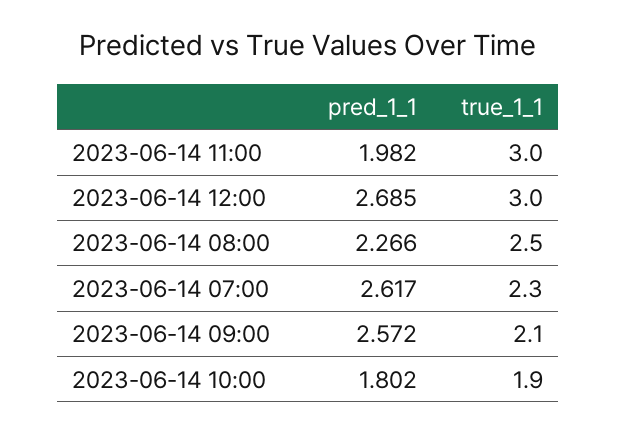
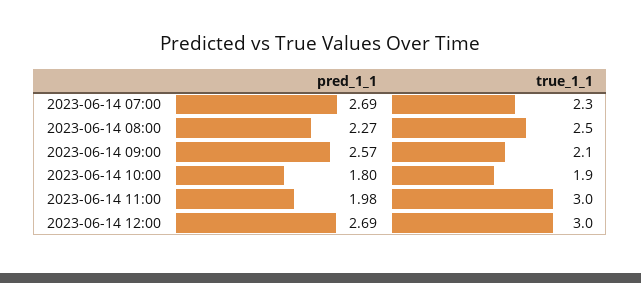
pred_1_1, 2023-06-14 07:00: 2.617 -> 2.69

